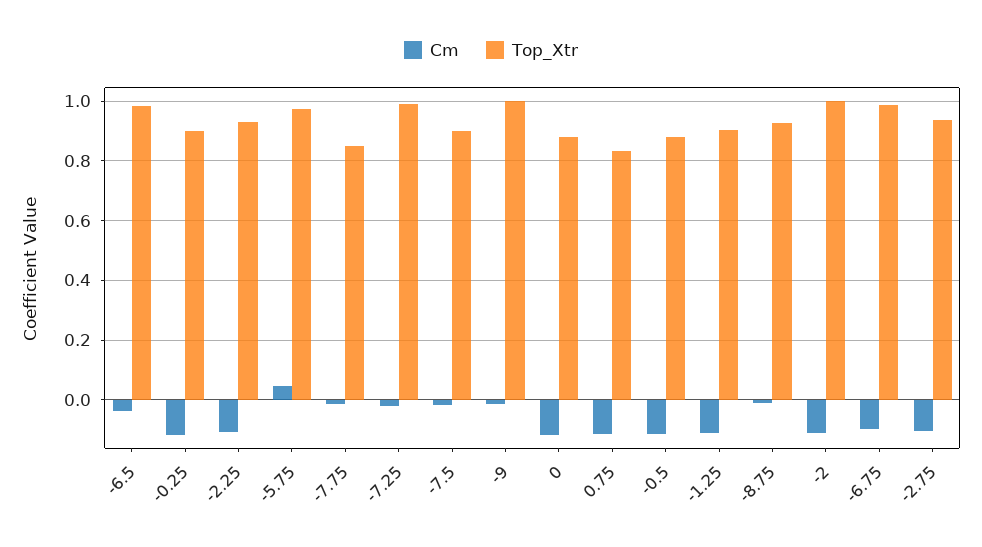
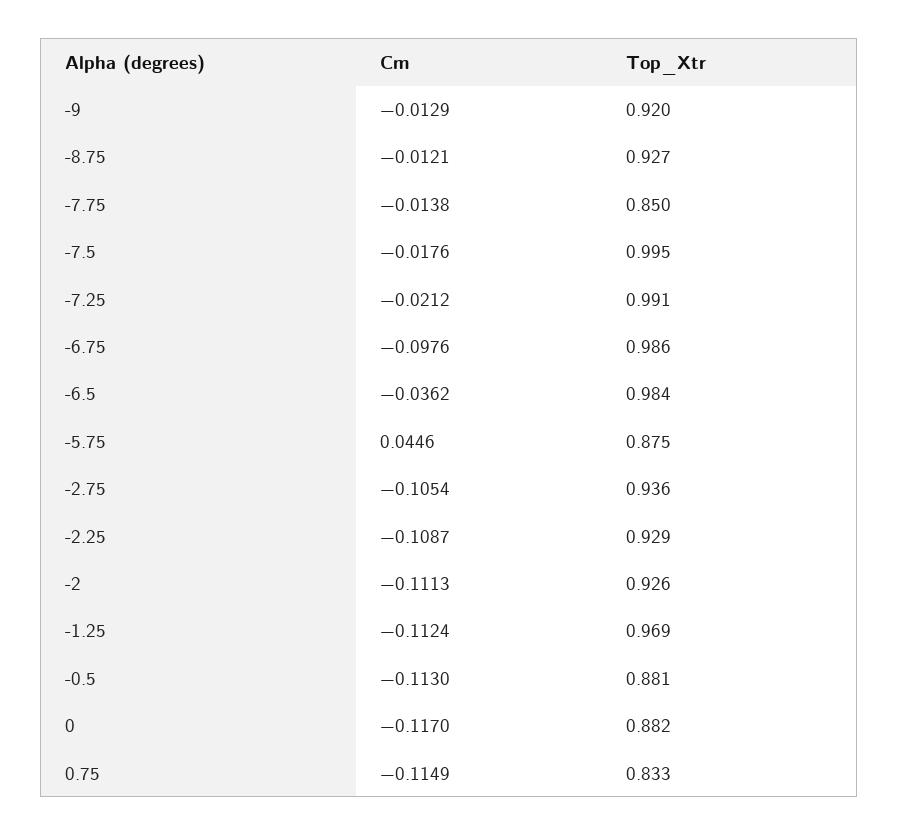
Cm, -0.25: -0.125 -> none
Top_Xtr, -0.25: 0.9 -> none
Top_Xtr, -5.75: 0.975 -> 0.875
Top_Xtr, -7.5: 0.9 -> 0.995
Top_Xtr, -9: 1 -> 0.92
Top_Xtr, -1.25: 0.9 -> 0.969
Top_Xtr, -2: 1 -> 0.926

